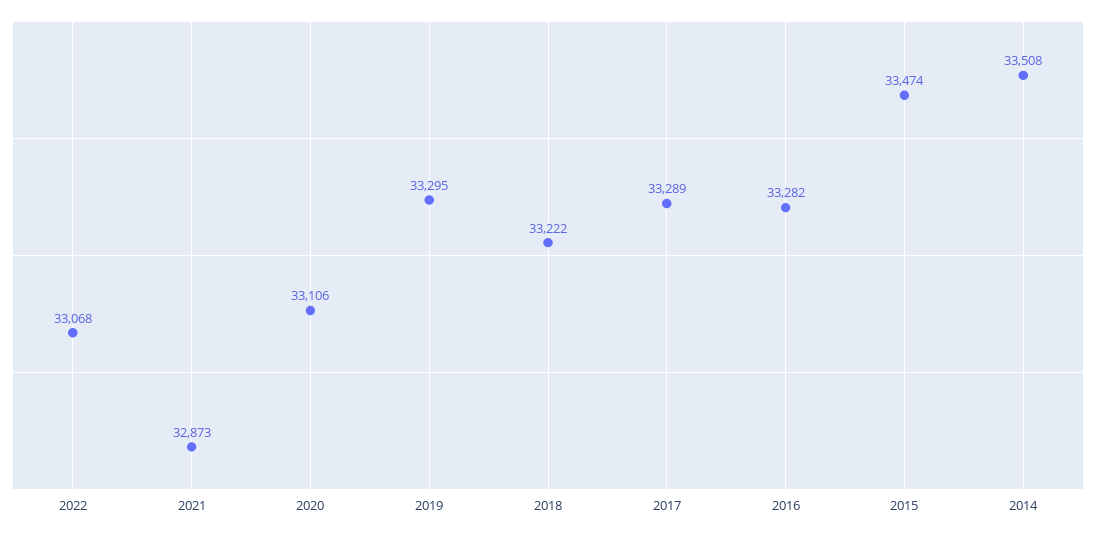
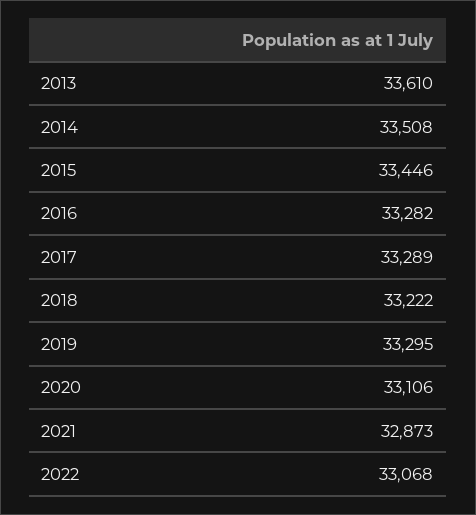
2015: 33474 -> 33446
2013: none -> 33610

